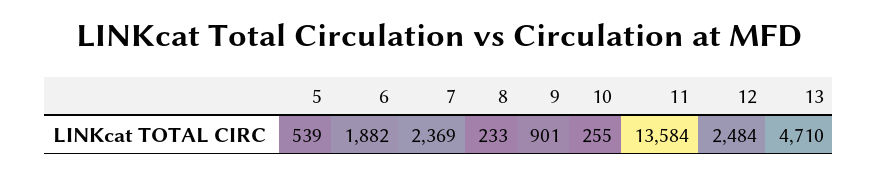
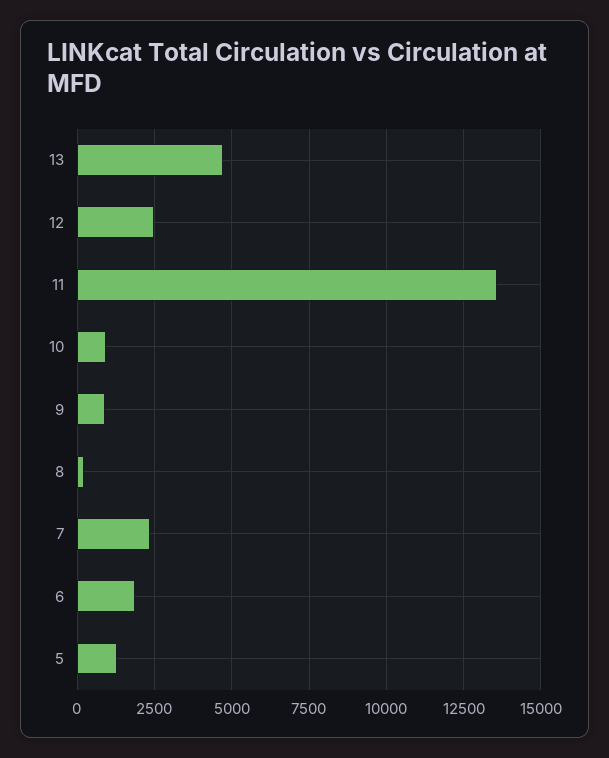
5: 539 -> 1250
10: 255 -> 1000

